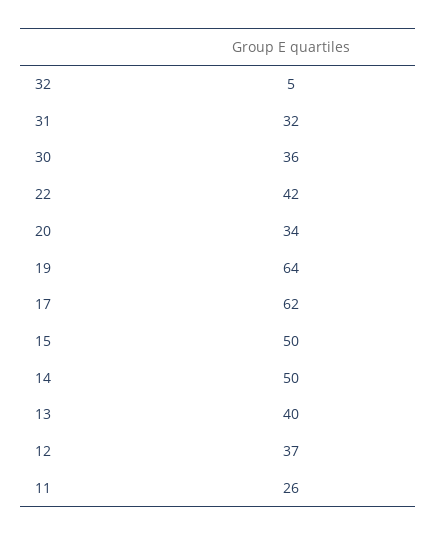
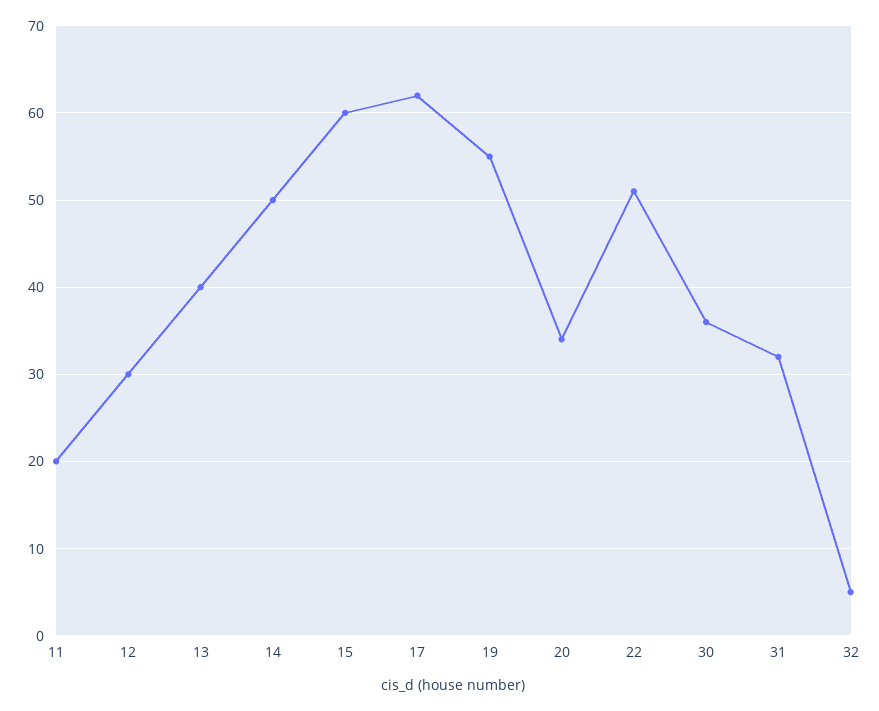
22: 42 -> 51
19: 64 -> 55
15: 50 -> 60
12: 37 -> 30
11: 26 -> 20

